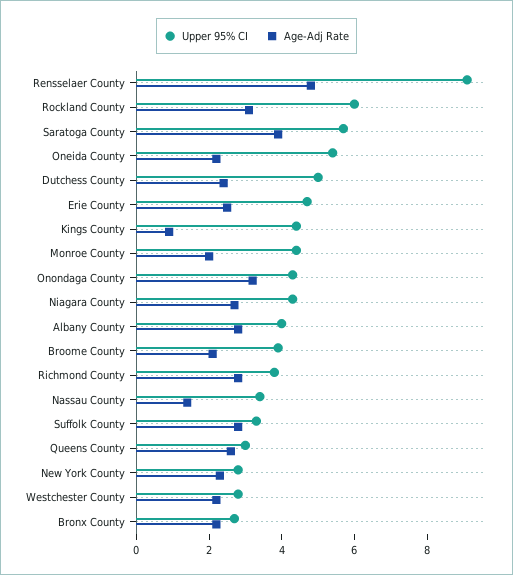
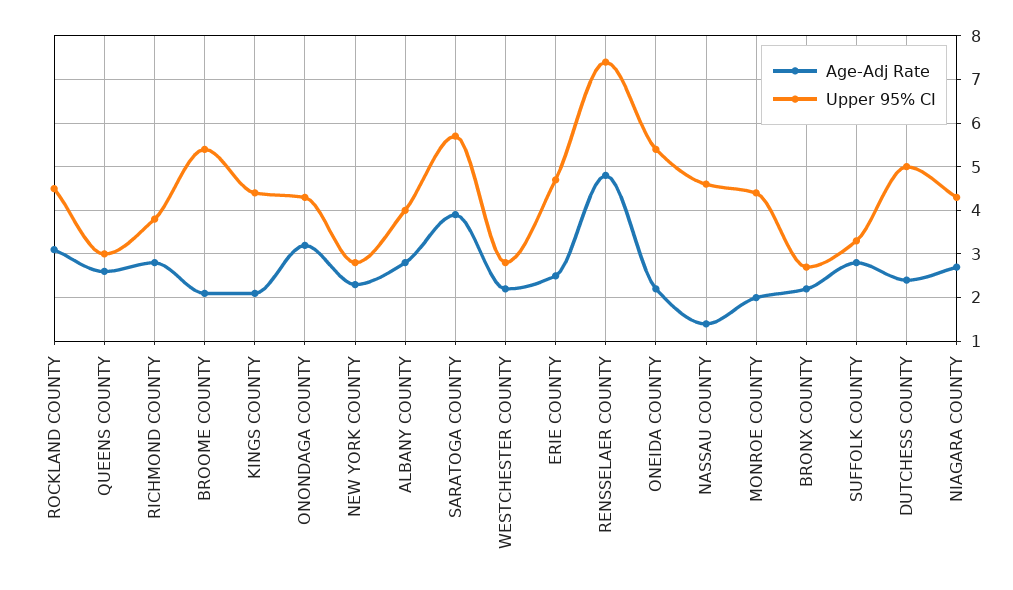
Upper 95% CI, Rensselaer County: 9 -> 7.5
Upper 95% CI, Rockland County: 6 -> 4.5
Age-Adj Rate, Kings County: 1 -> 2
Upper 95% CI, Broome County: 4 -> 5.5
Upper 95% CI, Nassau County: 3.5 -> 4.5

